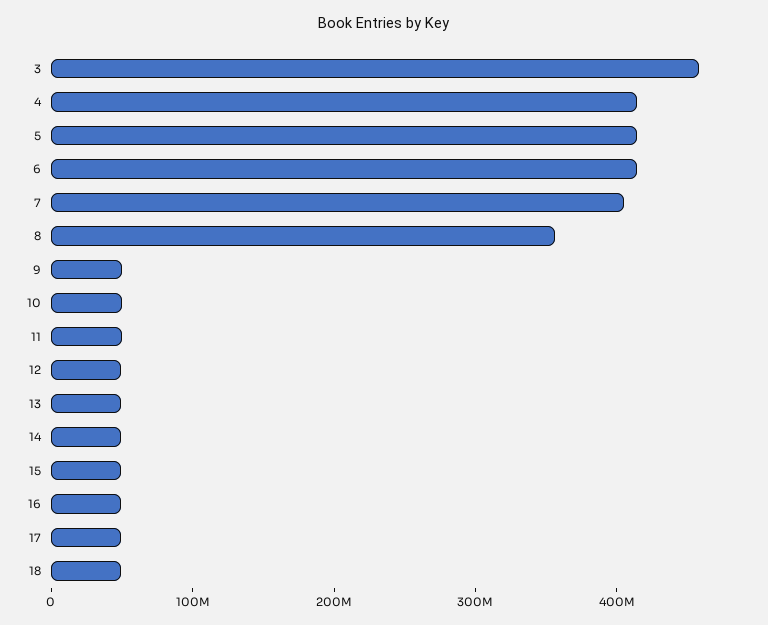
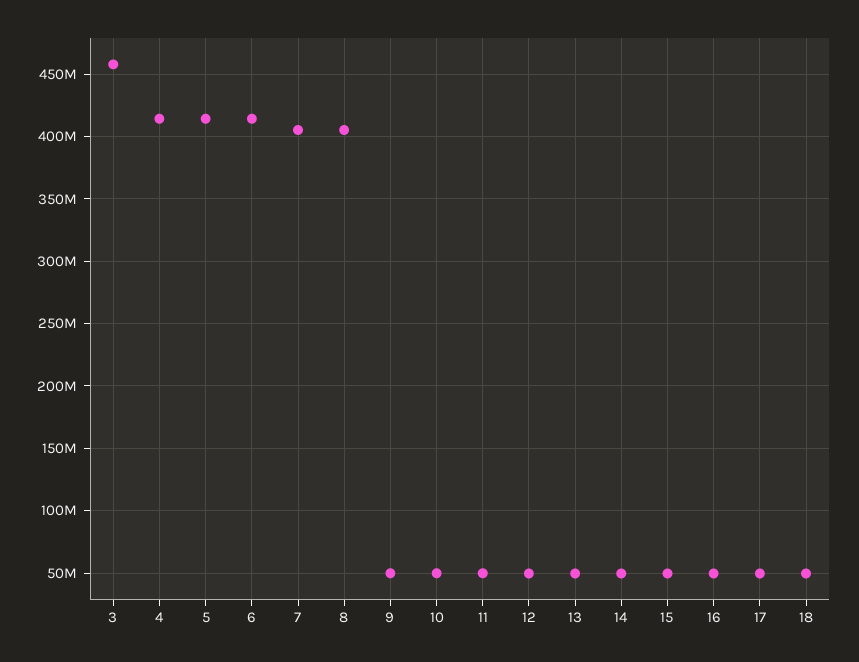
8: 360000000 -> 405000000

